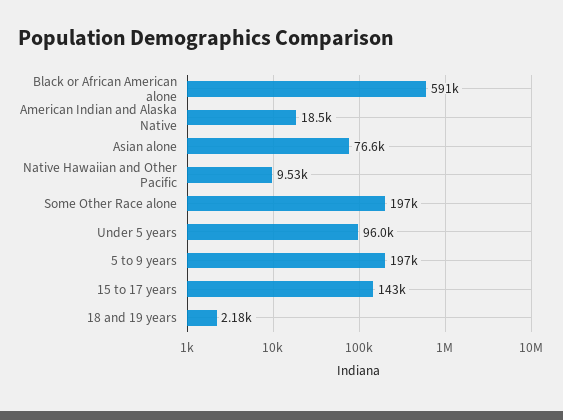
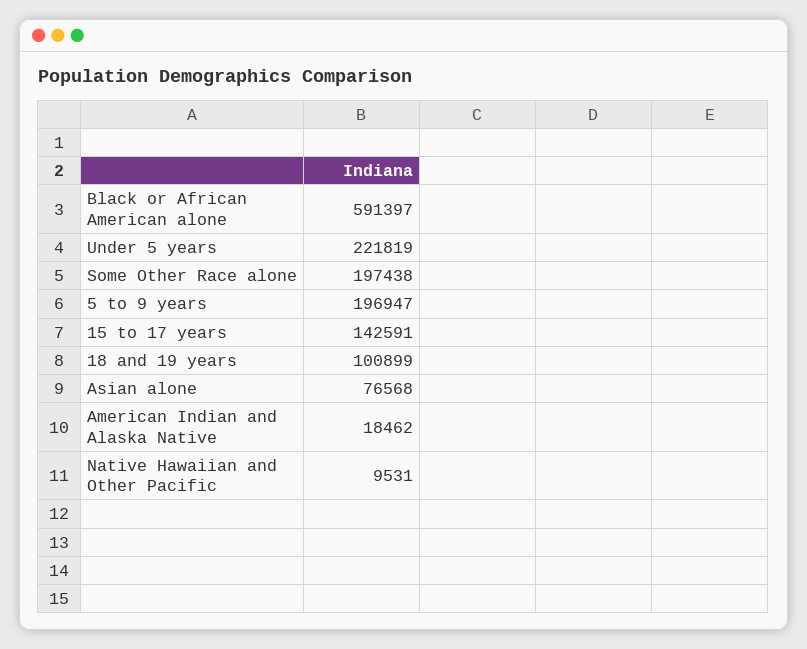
Under 5 years: 96000 -> 221819
18 and 19 years: 2180 -> 100899

